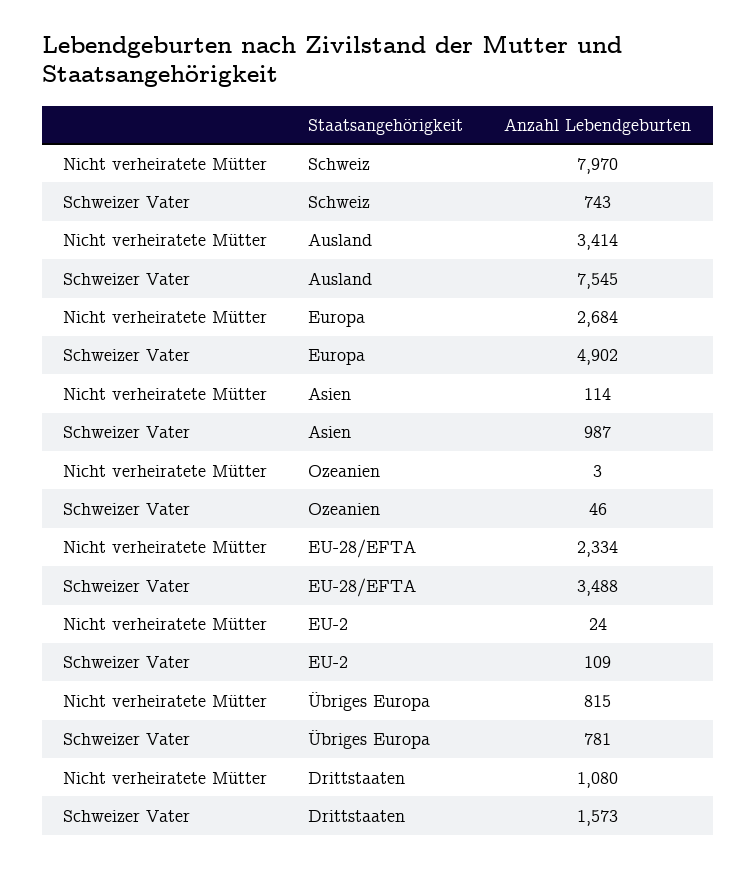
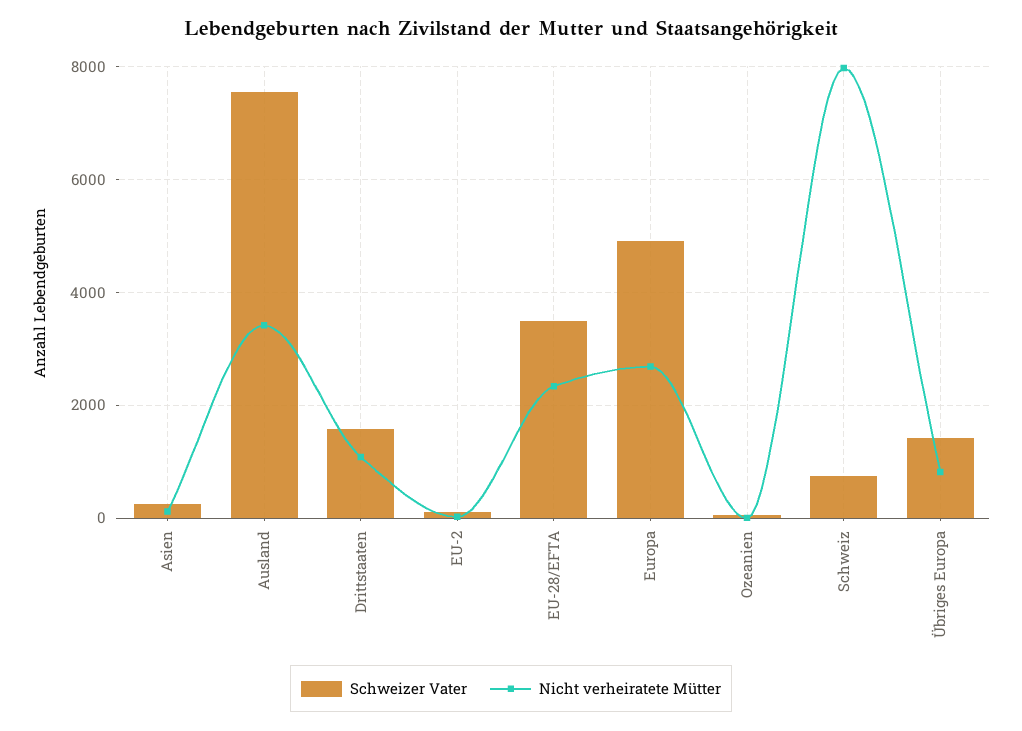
Schweizer Vater, Asien: 987 -> 200
Schweizer Vater, Übriges Europa: 781 -> 1400

